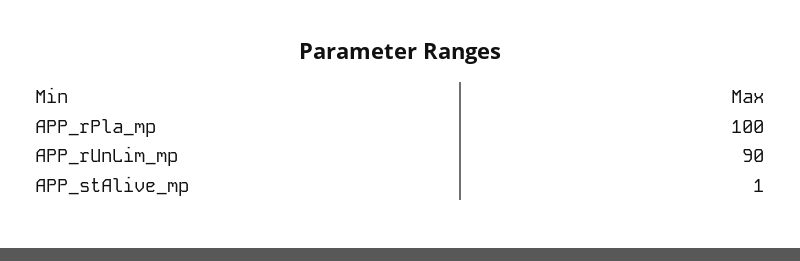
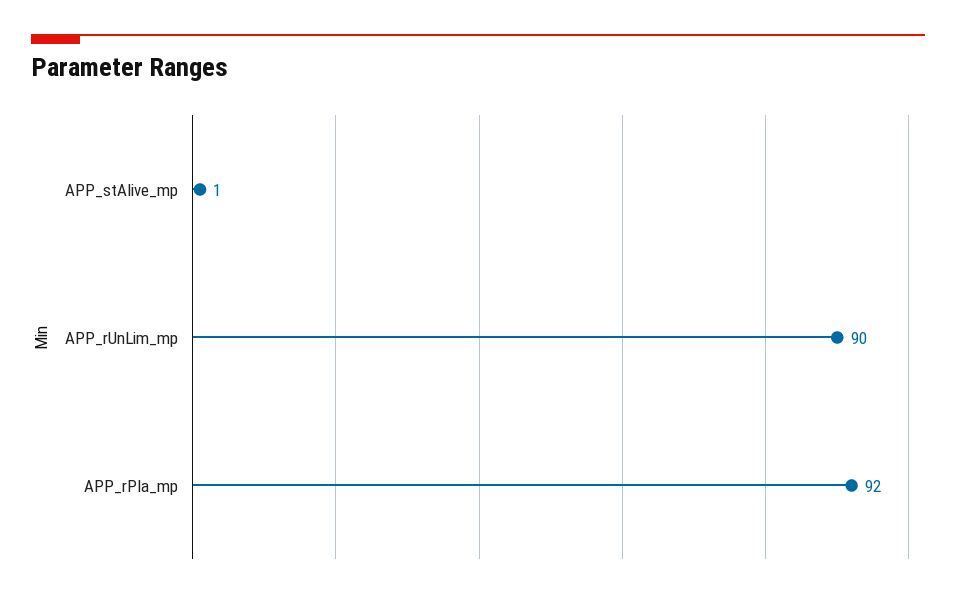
APP_rPla_mp: 100 -> 92

